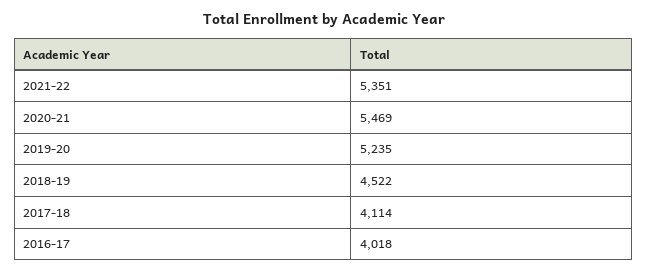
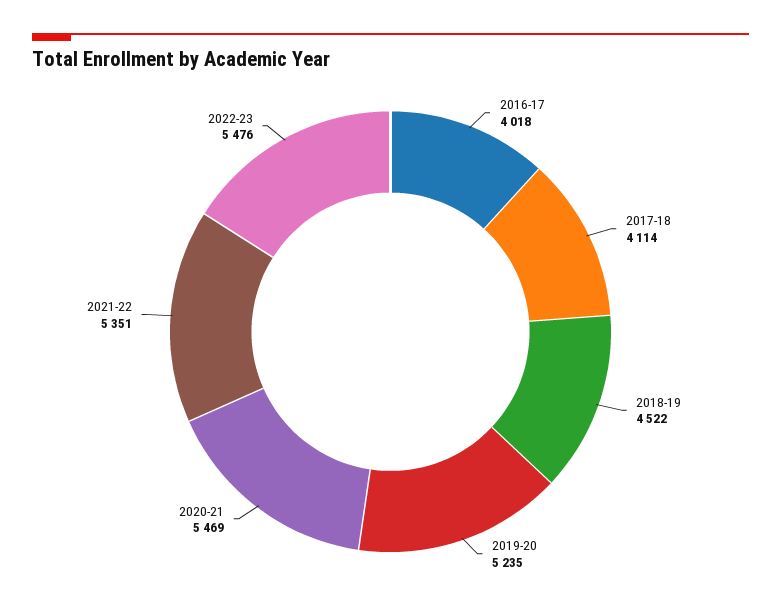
2022-23: none -> 5476

